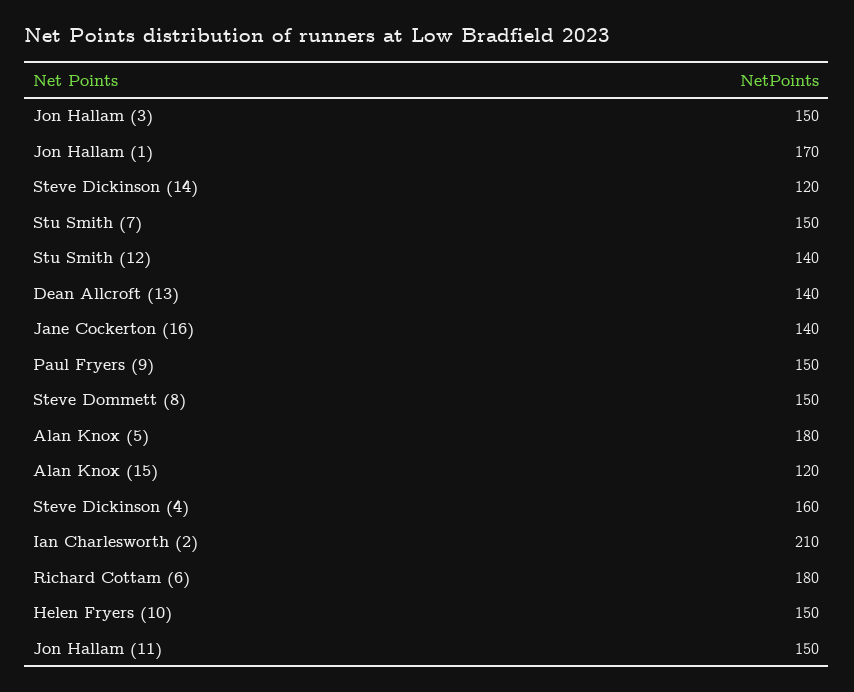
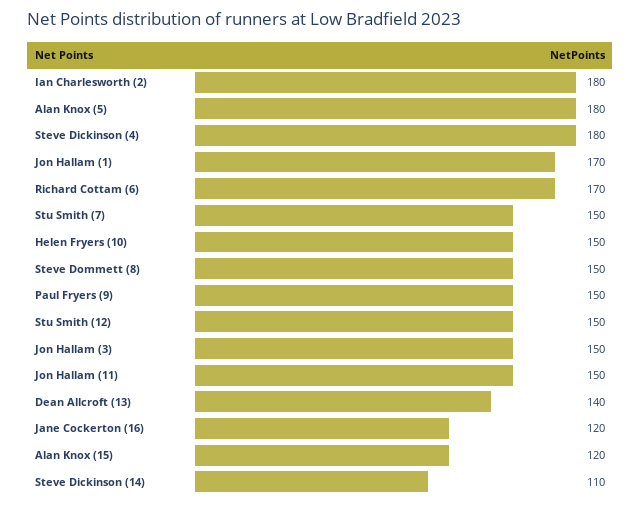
Steve Dickinson (14): 120 -> 110
Stu Smith (12): 140 -> 150
Jane Cockerton (16): 140 -> 120
Steve Dickinson (4): 160 -> 180
Ian Charlesworth (2): 210 -> 180
Richard Cottam (6): 180 -> 170

